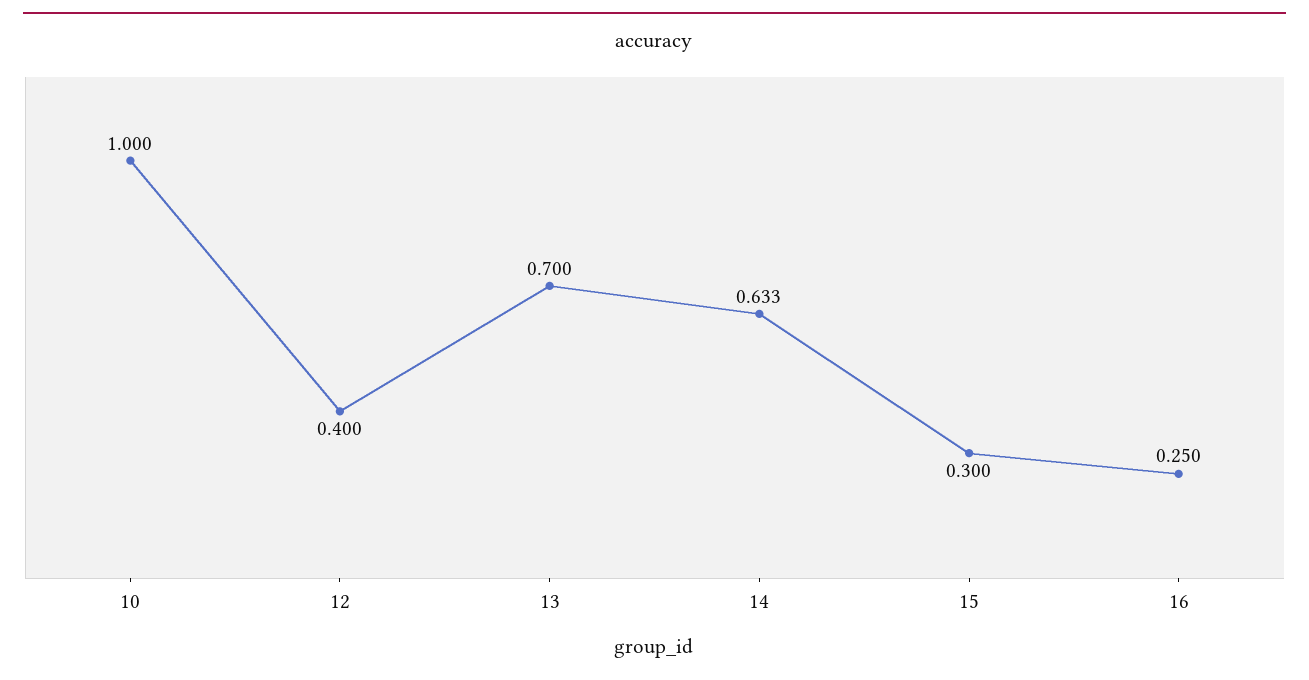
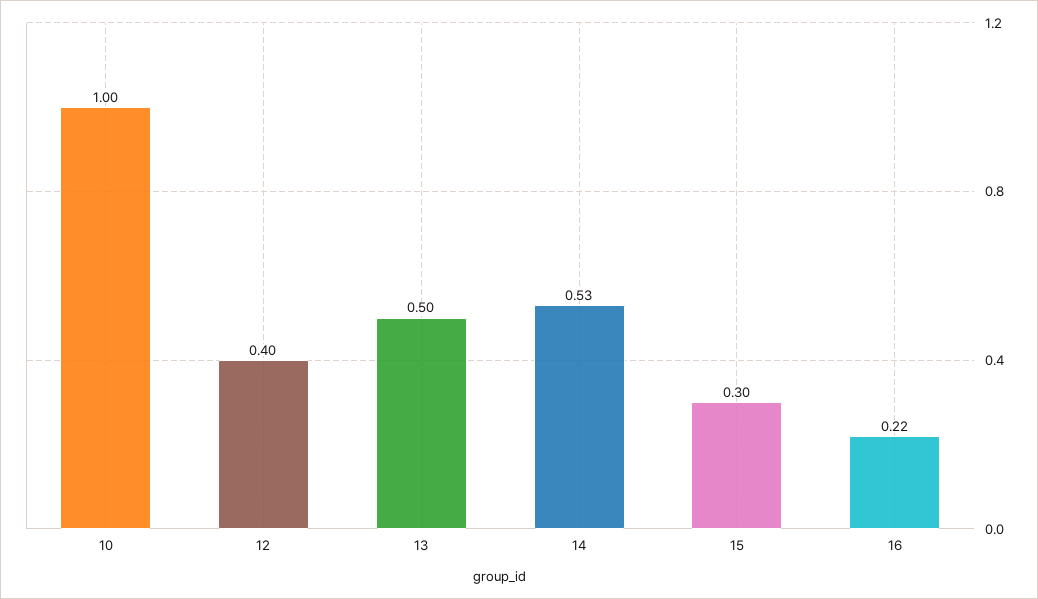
13: 0.7 -> 0.5
14: 0.633 -> 0.53
16: 0.25 -> 0.22

